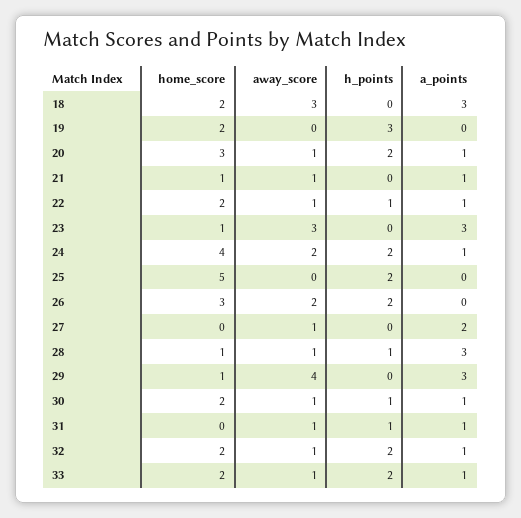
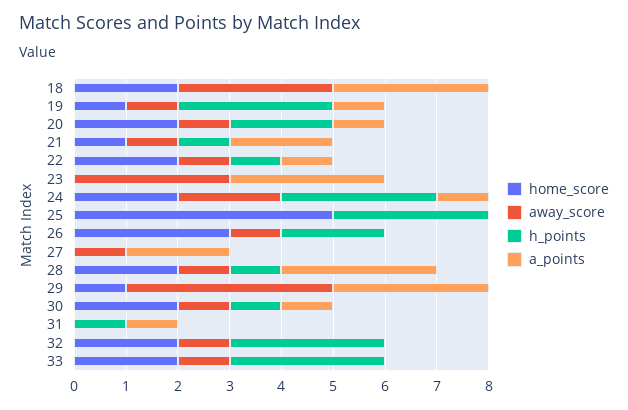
home_score, 19: 2 -> 1
away_score, 19: 0 -> 1
a_points, 19: 0 -> 1
home_score, 20: 3 -> 2
h_points, 21: 0 -> 1
a_points, 21: 1 -> 2
home_score, 23: 1 -> 0
home_score, 24: 4 -> 2
h_points, 24: 2 -> 3
h_points, 25: 2 -> 3
away_score, 26: 2 -> 1
home_score, 28: 1 -> 2
away_score, 31: 1 -> 0
h_points, 32: 2 -> 3
a_points, 32: 1 -> 0
h_points, 33: 2 -> 3
a_points, 33: 1 -> 0

